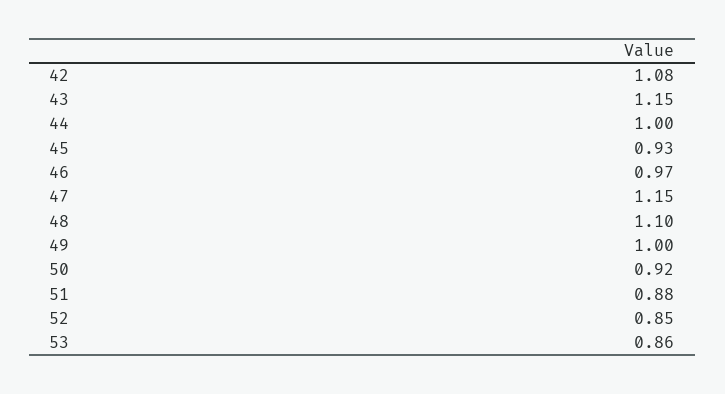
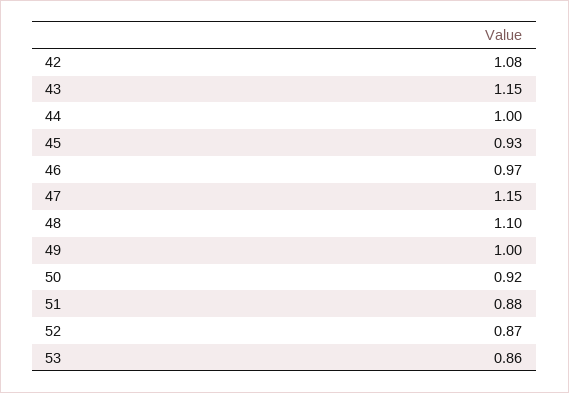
52: 0.85 -> 0.87

